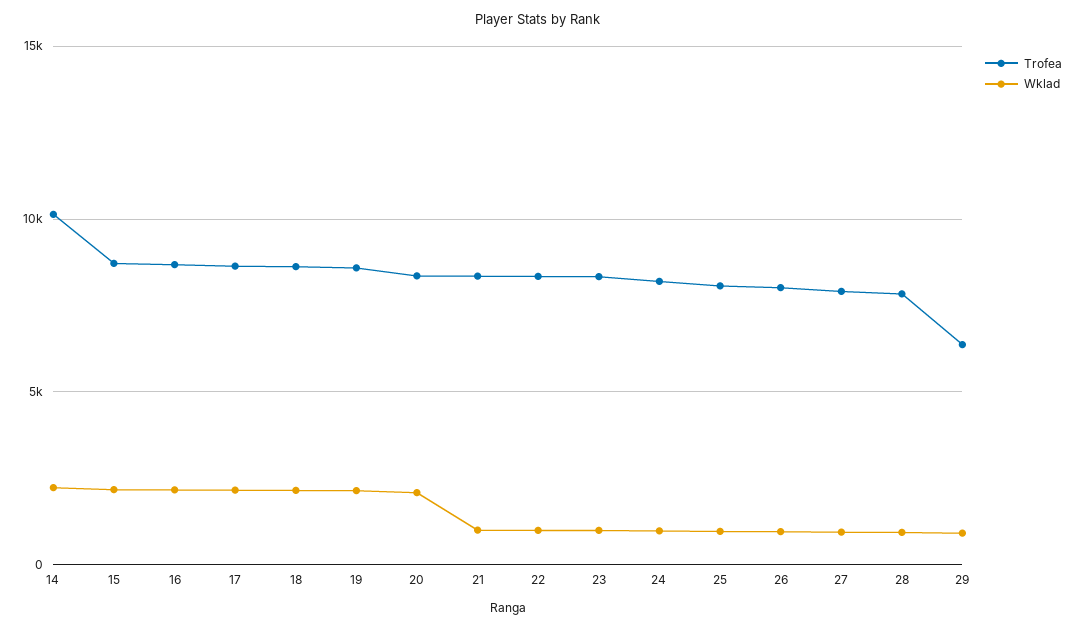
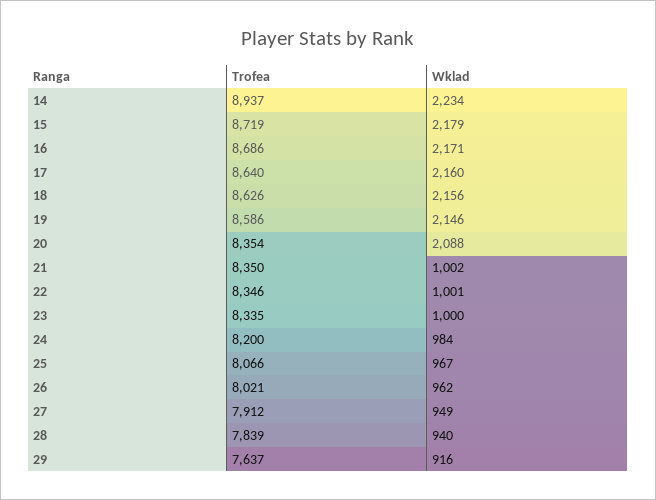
Trofea, 14: 10000 -> 8937
Trofea, 29: 6500 -> 7637

